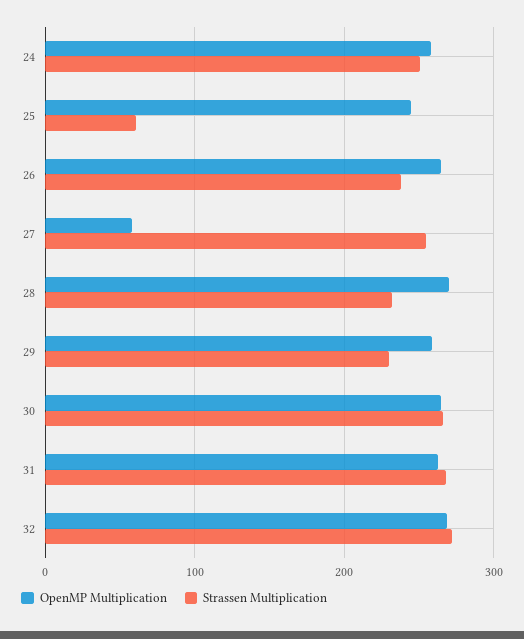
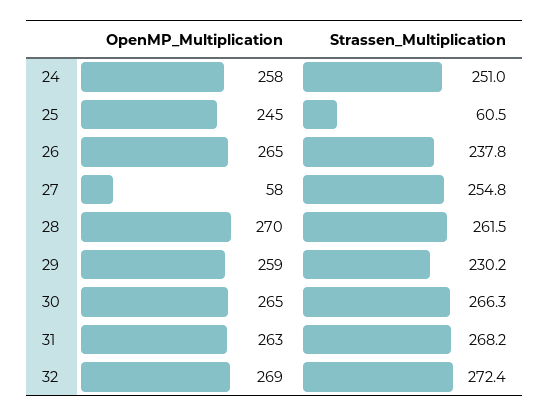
Strassen Multiplication, 28: 230 -> 261.5

